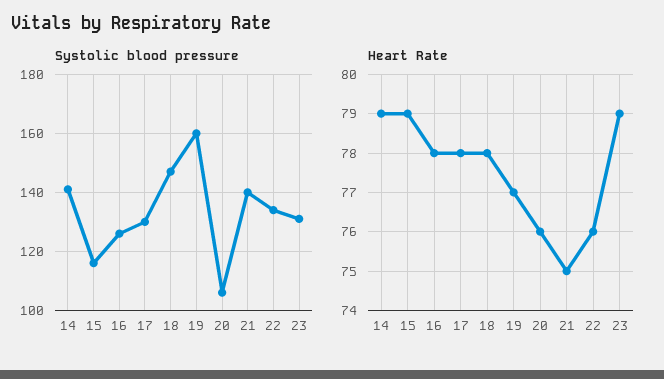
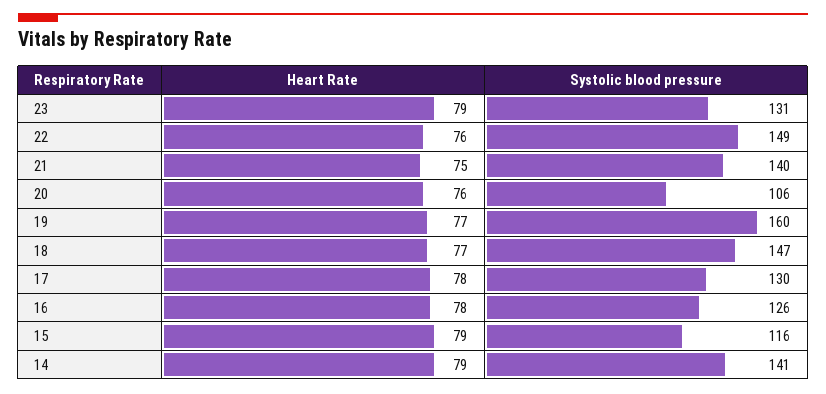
Systolic blood pressure, 22: 135 -> 149
Heart Rate, 18: 78 -> 77

